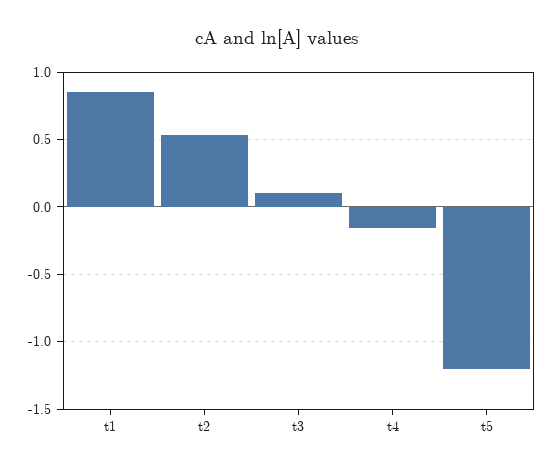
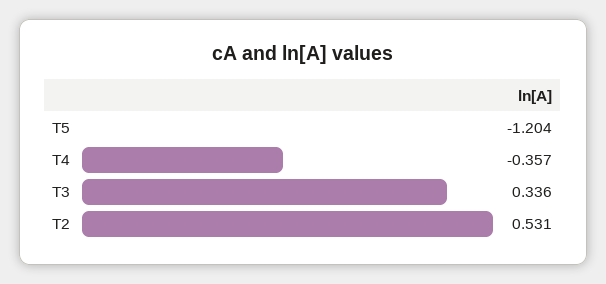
t1: 0.85 -> none
t3: 0.1 -> 0.336
t4: -0.15 -> -0.357

